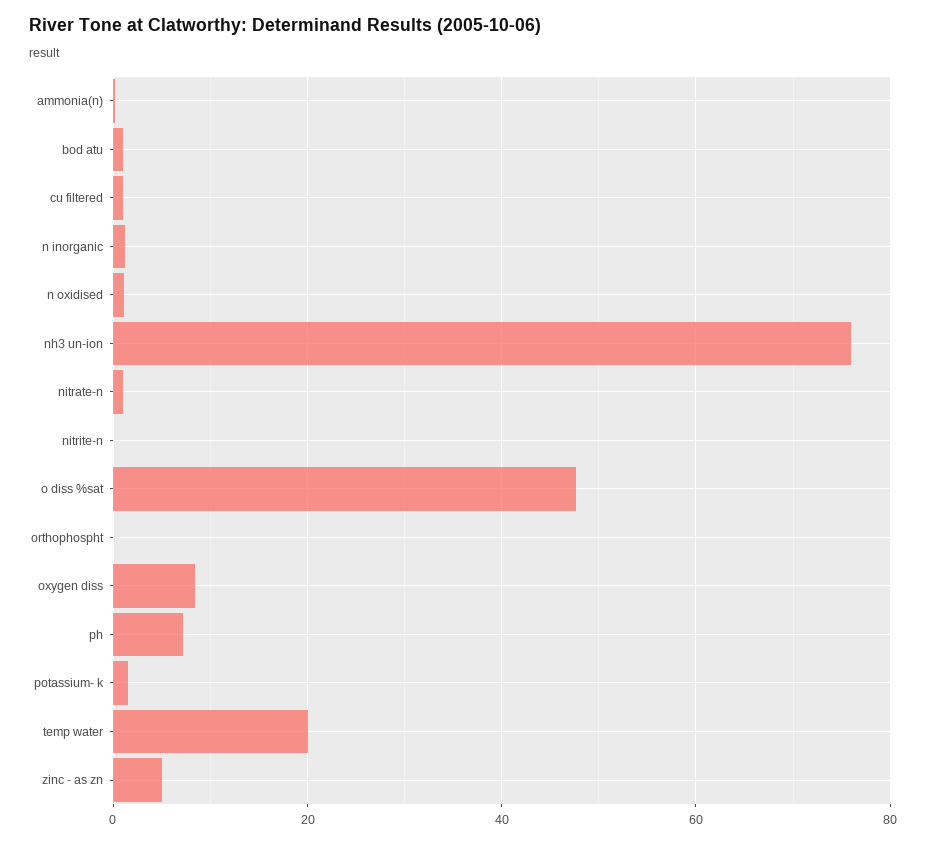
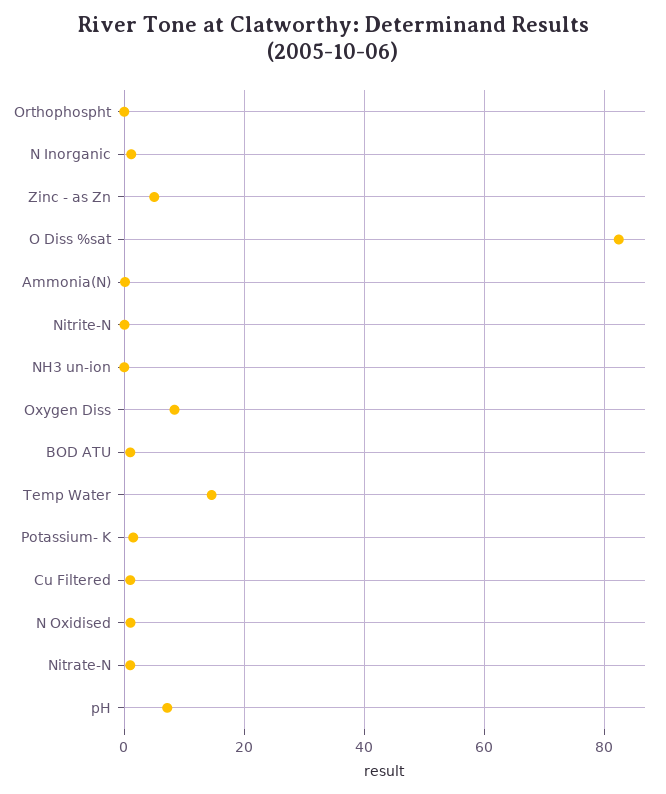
nh3 un-ion: 76 -> 0
o diss %sat: 48 -> 82
temp water: 20 -> 14

